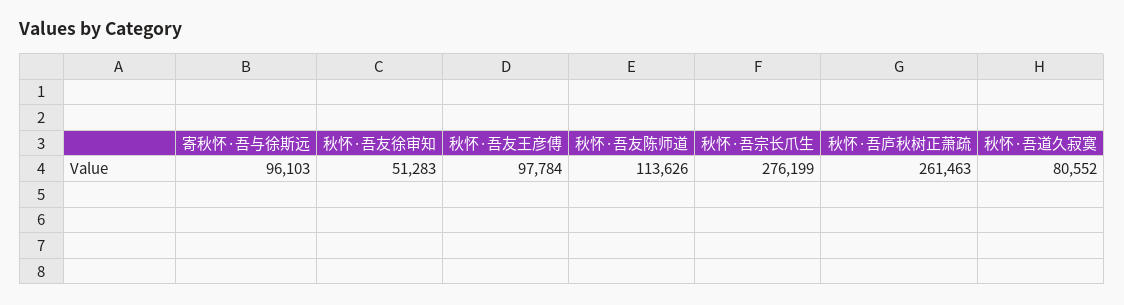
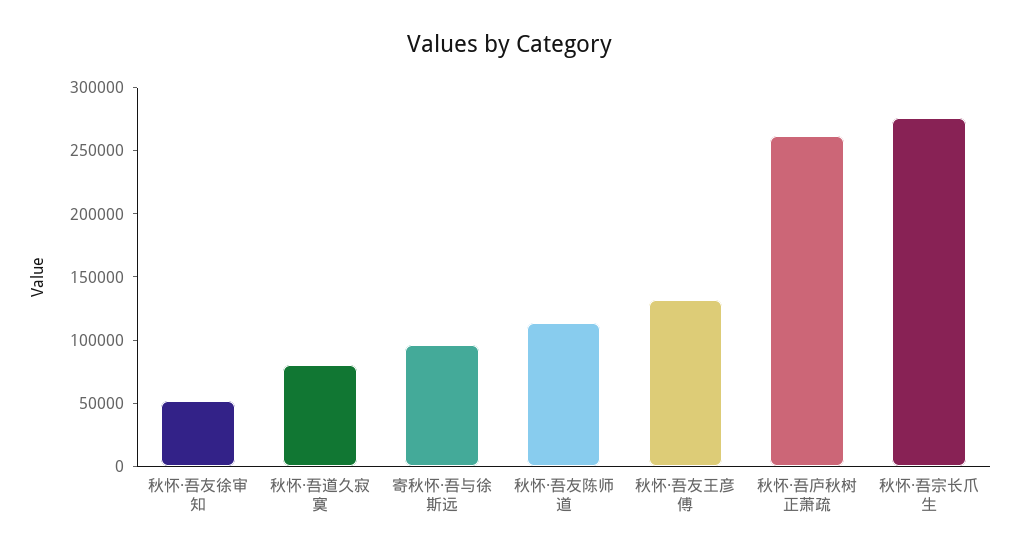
秋怀·吾友王彦傅: 97784 -> 130000

